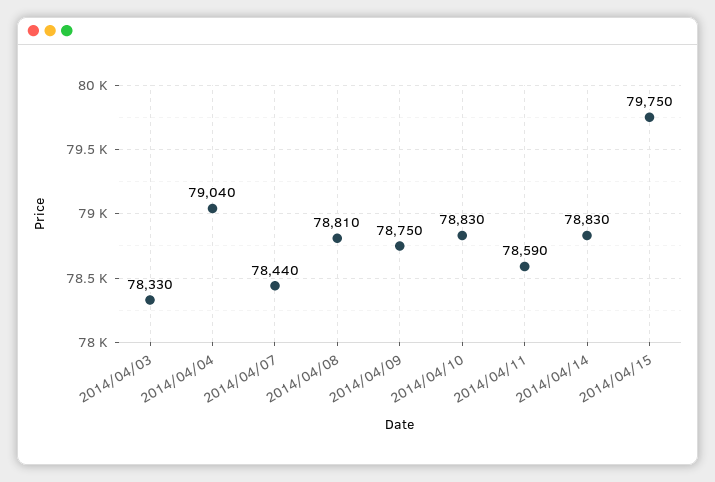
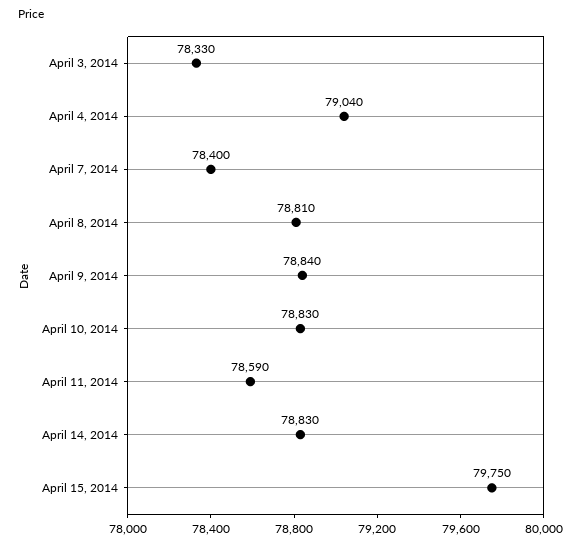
2014/04/07: 78440 -> 78400
2014/04/09: 78750 -> 78840

